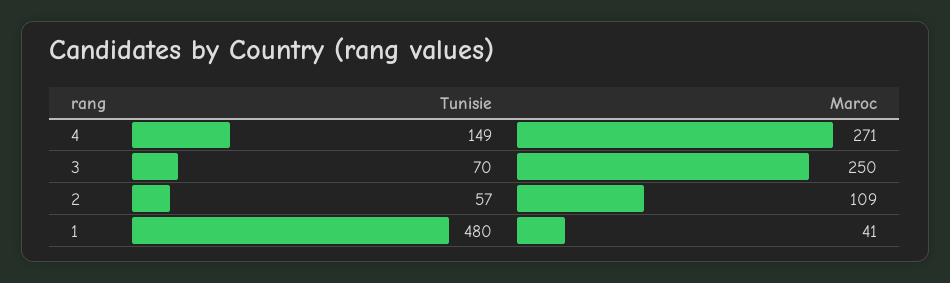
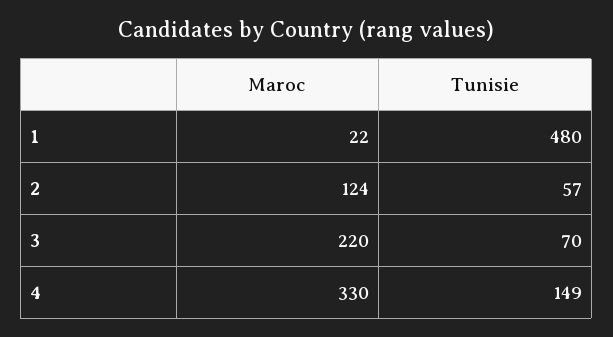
Maroc, 4: 271 -> 330
Maroc, 3: 250 -> 220
Maroc, 2: 109 -> 124
Maroc, 1: 41 -> 22

